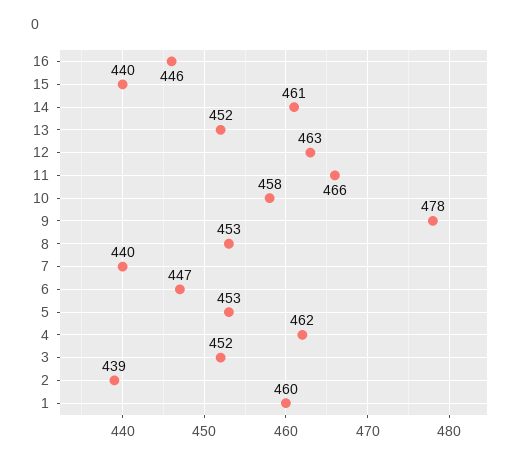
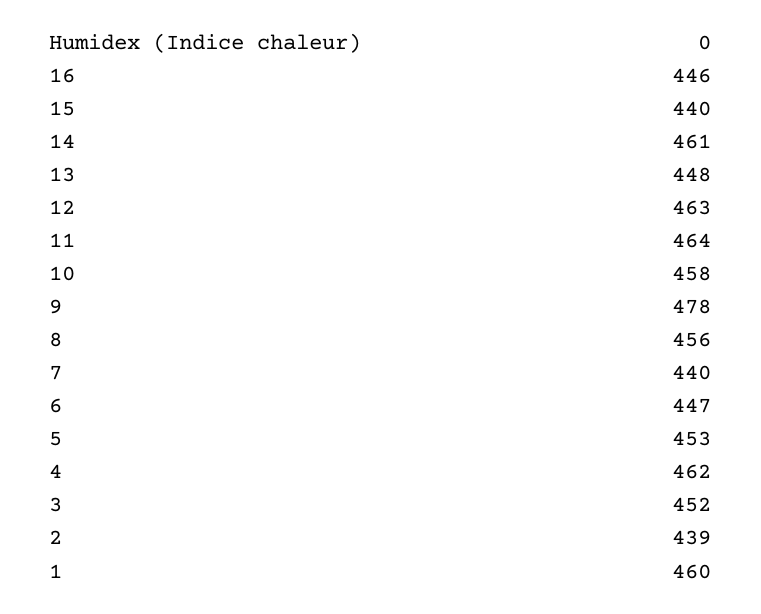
13: 452 -> 448
11: 466 -> 464
8: 453 -> 456

